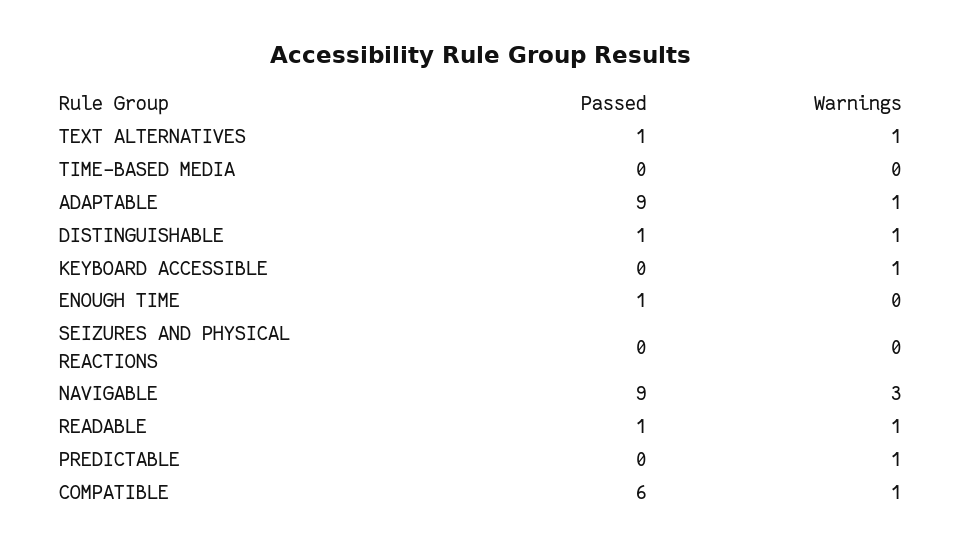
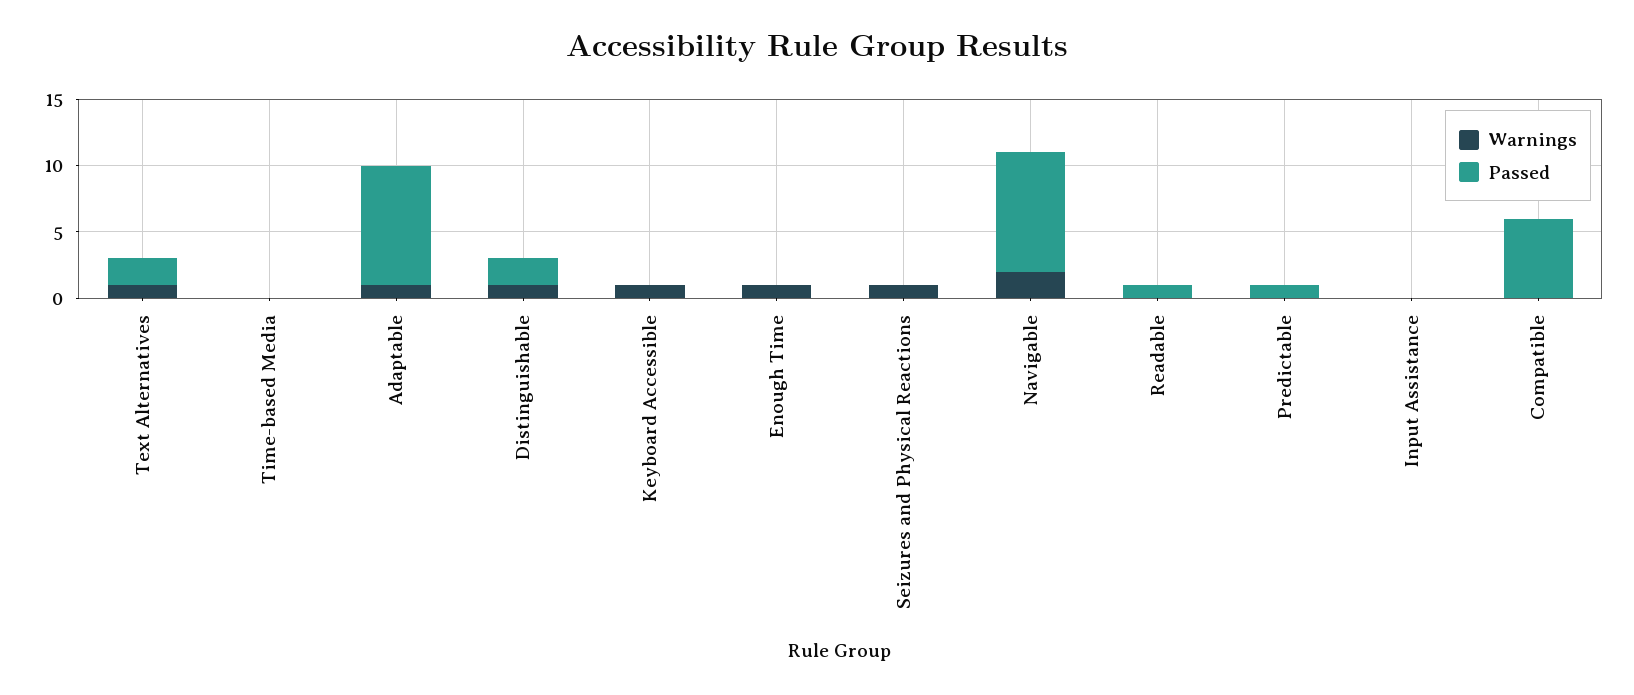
Passed, TEXT ALTERNATIVES: 1 -> 2
Passed, DISTINGUISHABLE: 1 -> 2
Passed, ENOUGH TIME: 1 -> 0
Warnings, ENOUGH TIME: 0 -> 1
Warnings, SEIZURES AND PHYSICAL REACTIONS: 0 -> 1
Warnings, NAVIGABLE: 3 -> 2
Warnings, READABLE: 1 -> 0
Passed, PREDICTABLE: 0 -> 1
Warnings, PREDICTABLE: 1 -> 0
Warnings, COMPATIBLE: 1 -> 0
Warnings, Input Assistance: none -> 0
Passed, Input Assistance: none -> 0

